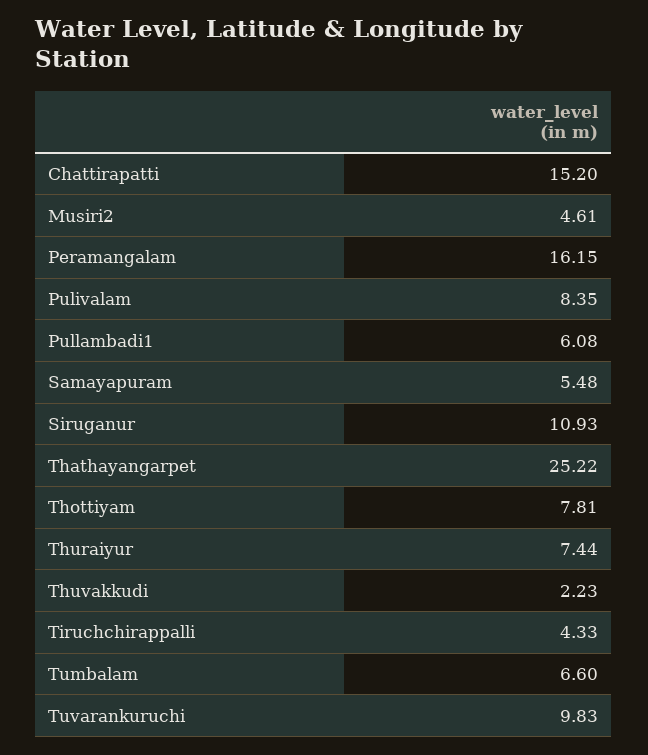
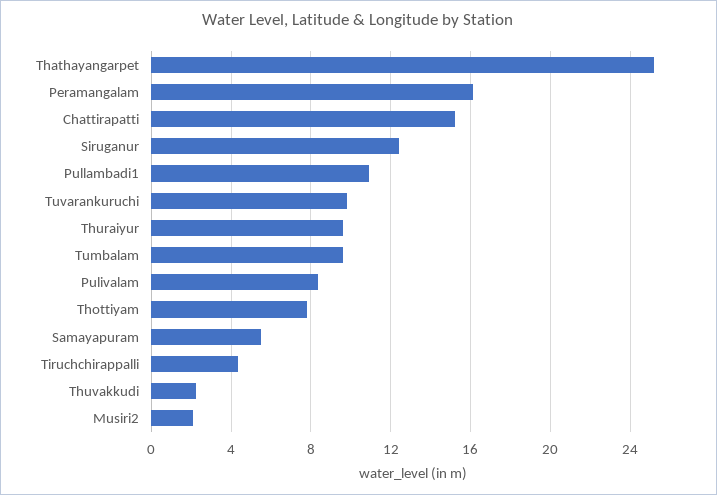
Musiri2: 4.61 -> 2
Pullambadi1: 6.08 -> 11
Siruganur: 10.93 -> 12.5
Thuraiyur: 7.44 -> 9.5
Tumbalam: 6.6 -> 9.5

